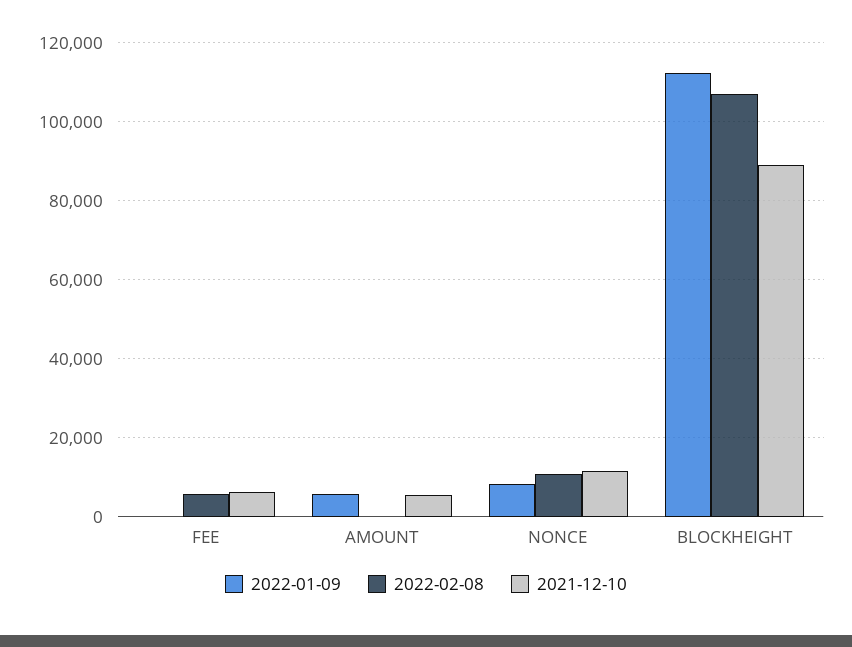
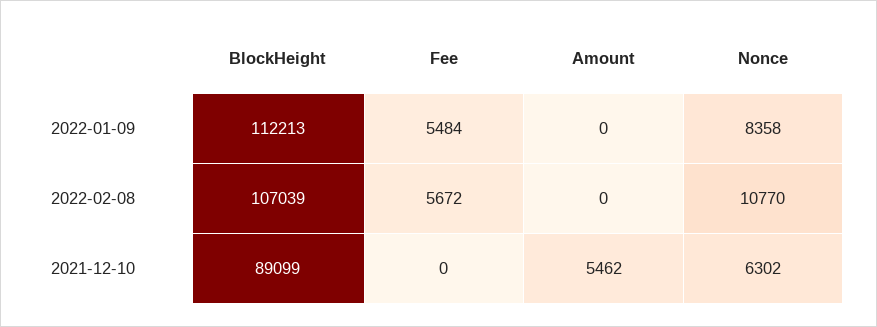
2022-01-09, FEE: 0 -> 5484
2021-12-10, FEE: 6000 -> 0
2022-01-09, AMOUNT: 6000 -> 0
2021-12-10, NONCE: 12000 -> 6302

